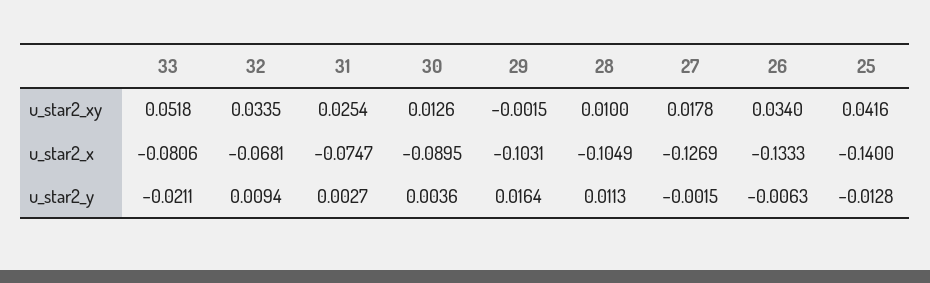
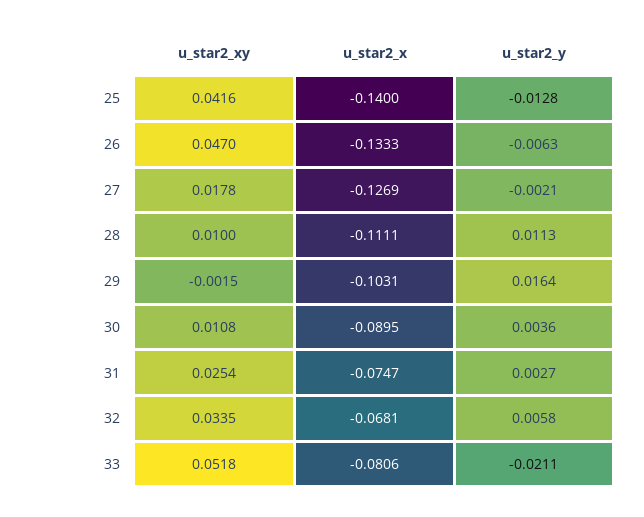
30, u_star2_xy: 0.0126 -> 0.0108
26, u_star2_xy: 0.034 -> 0.047
28, u_star2_x: -0.1049 -> -0.1111
32, u_star2_y: 0.0094 -> 0.0058
27, u_star2_y: -0.0015 -> -0.0021

